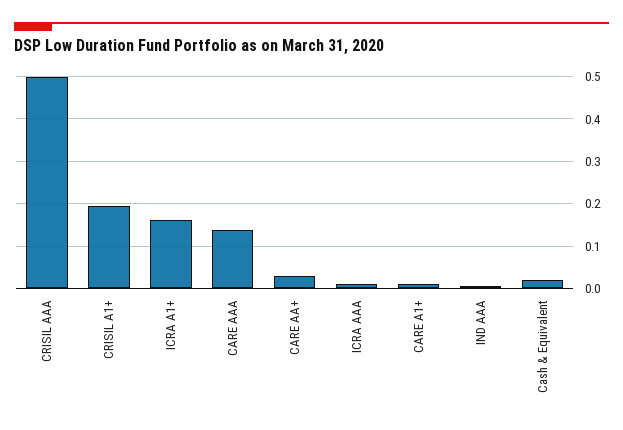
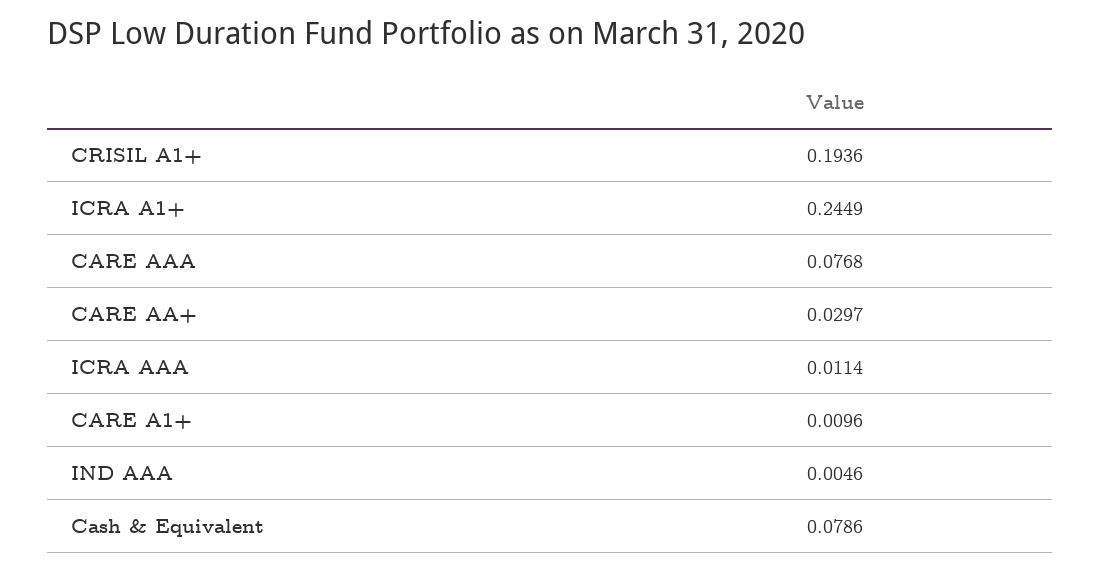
CRISIL AAA: 0.5 -> none
ICRA A1+: 0.16 -> 0.2449
CARE AAA: 0.14 -> 0.0768
Cash & Equivalent: 0.02 -> 0.0786

